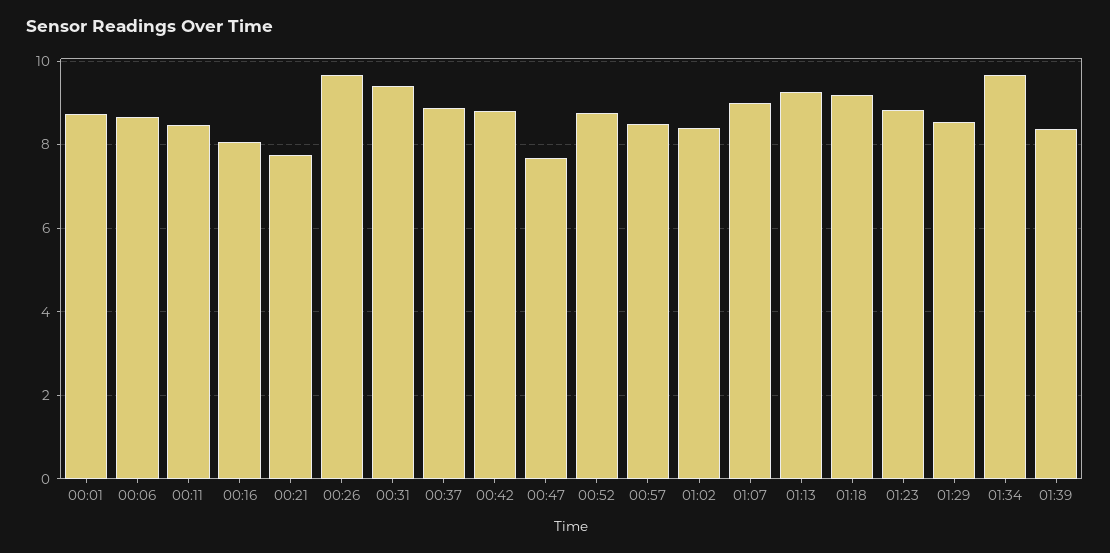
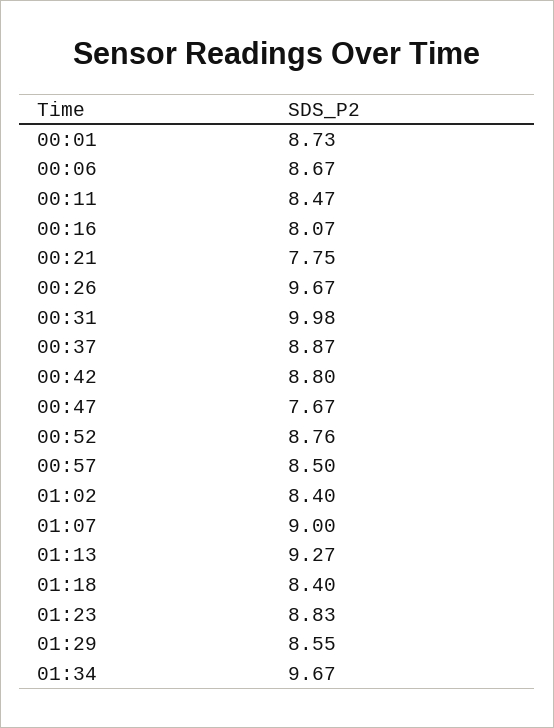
00:31: 9.4 -> 9.98
01:18: 9.2 -> 8.4
01:39: 8.4 -> none

